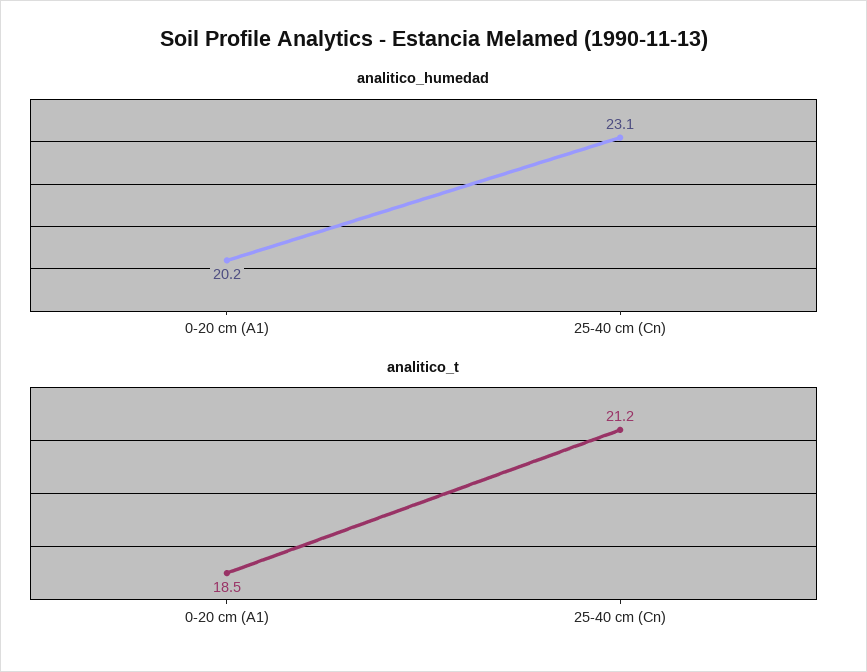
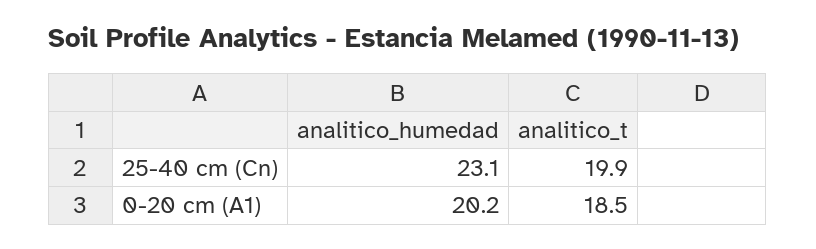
analitico_t, 25-40 cm (Cn): 21.2 -> 19.9

